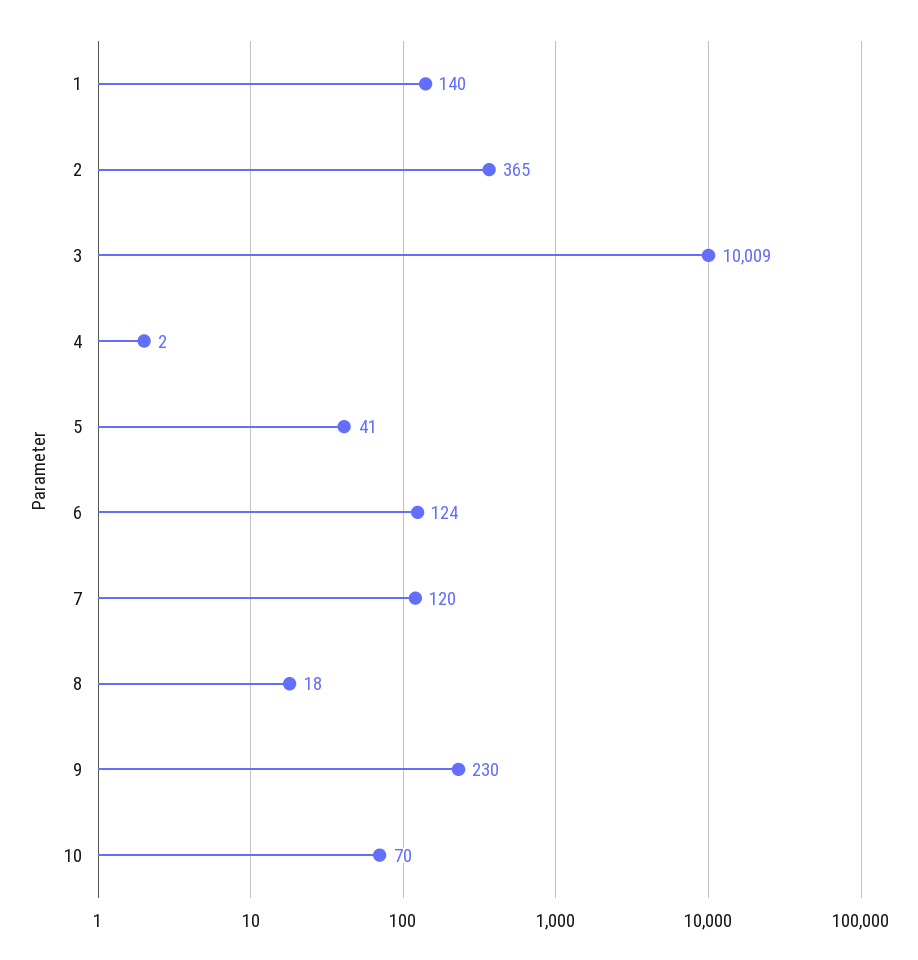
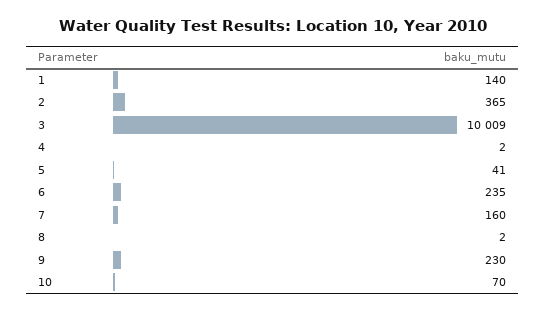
6: 124 -> 235
7: 120 -> 160
8: 18 -> 2

